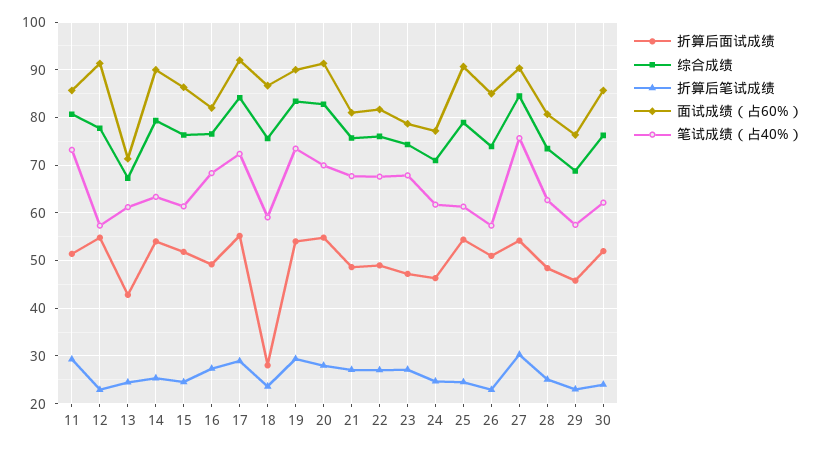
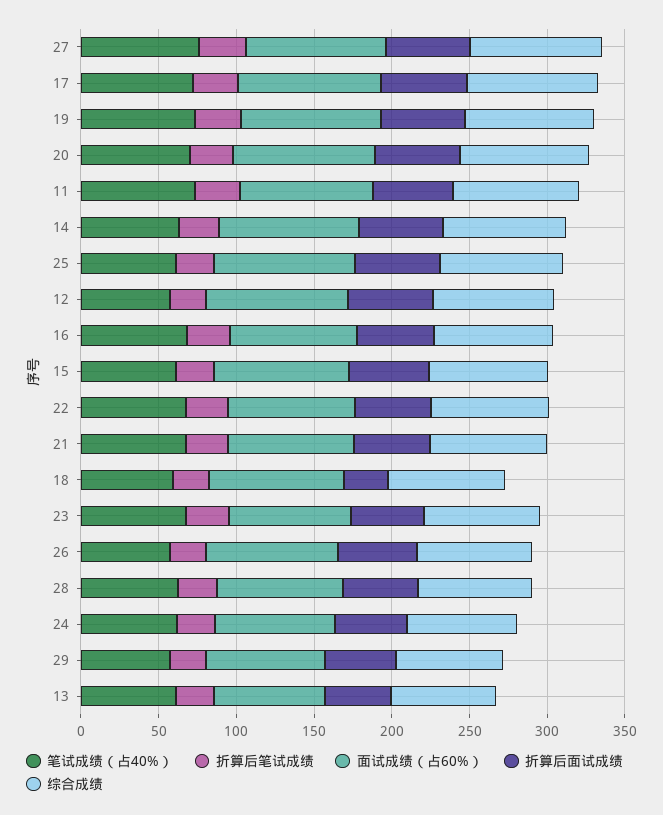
折算后面试成绩, 30: 52 -> none
综合成绩, 30: 76 -> none
折算后笔试成绩, 30: 24 -> none
面试成绩（占60%）, 30: 86 -> none
笔试成绩（占40%）, 30: 62 -> none

